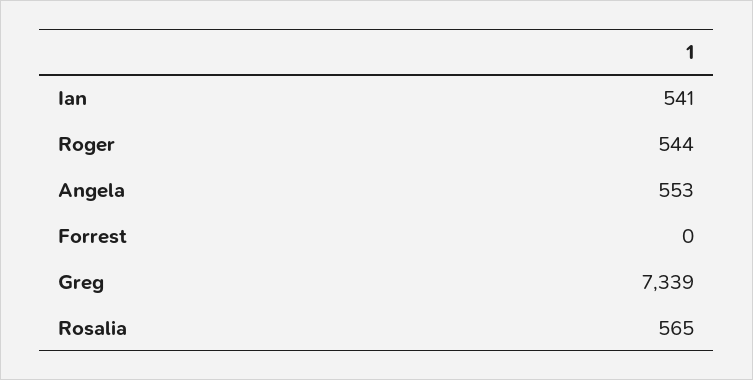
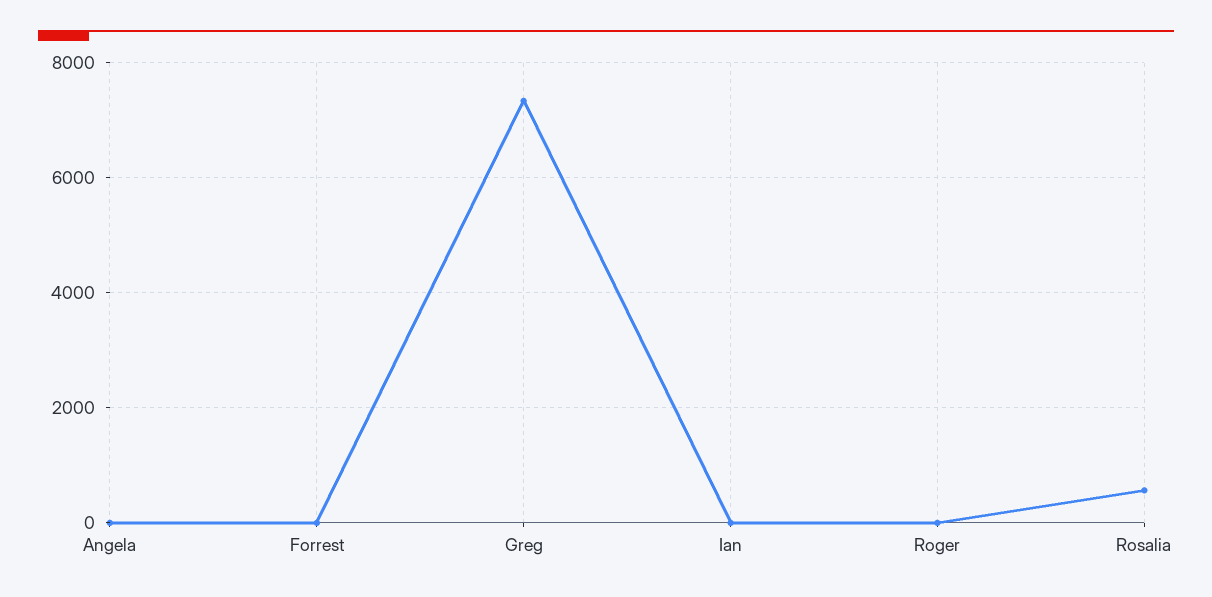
Ian: 541 -> 0
Roger: 544 -> 0
Angela: 553 -> 0

